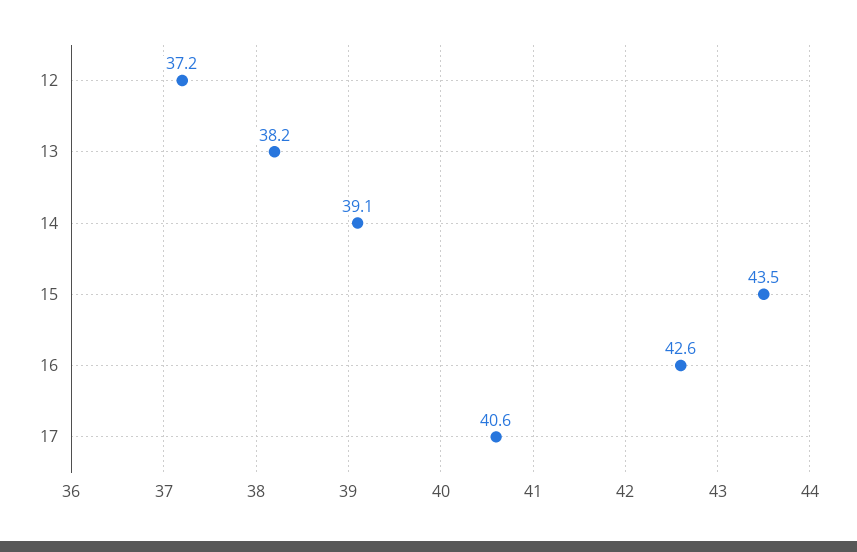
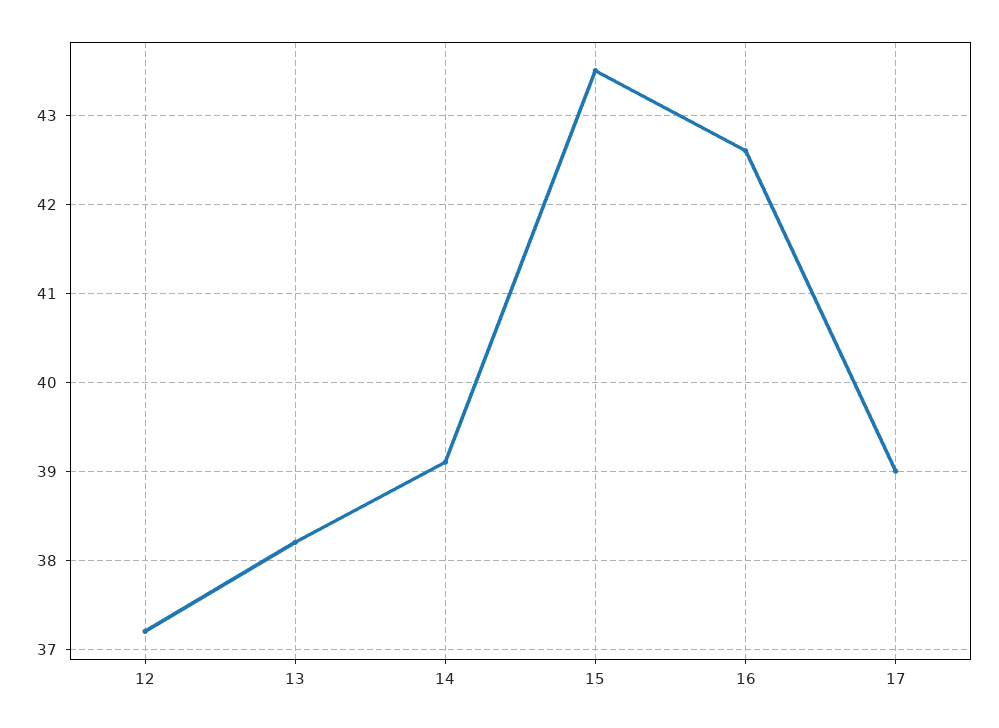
17: 40.6 -> 39

